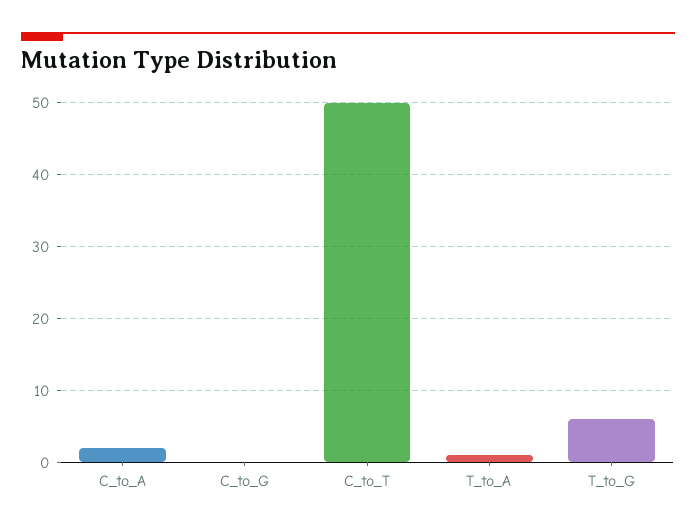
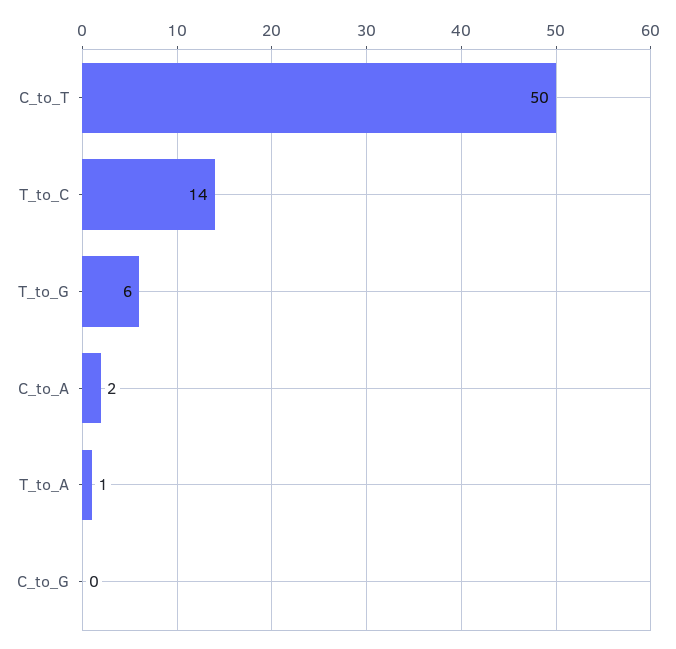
T_to_C: none -> 14

